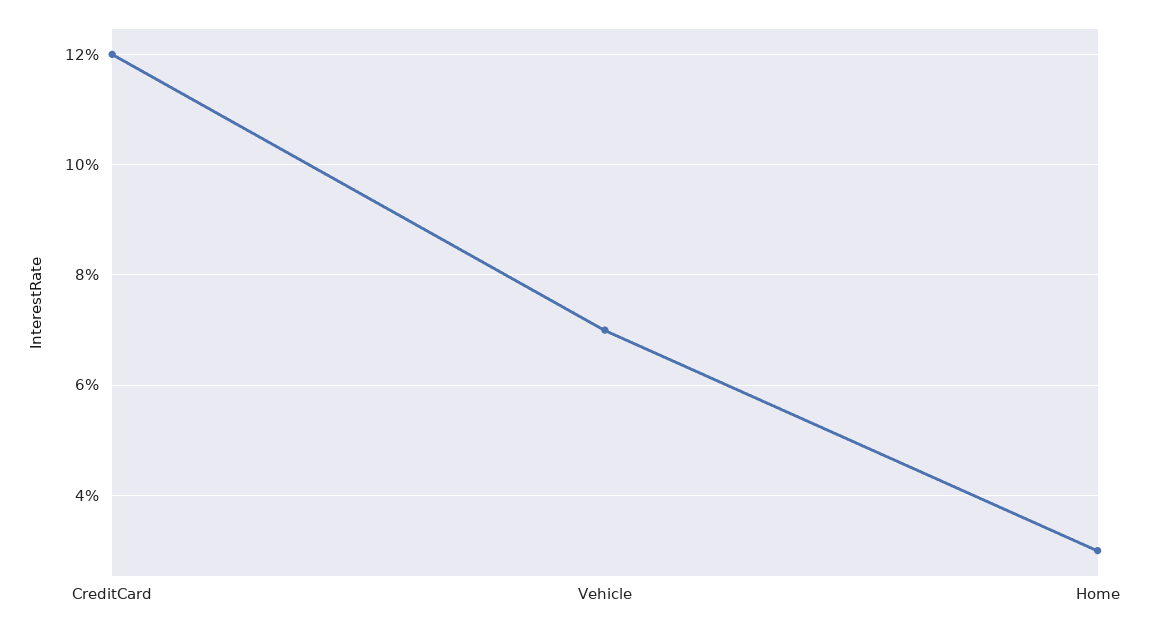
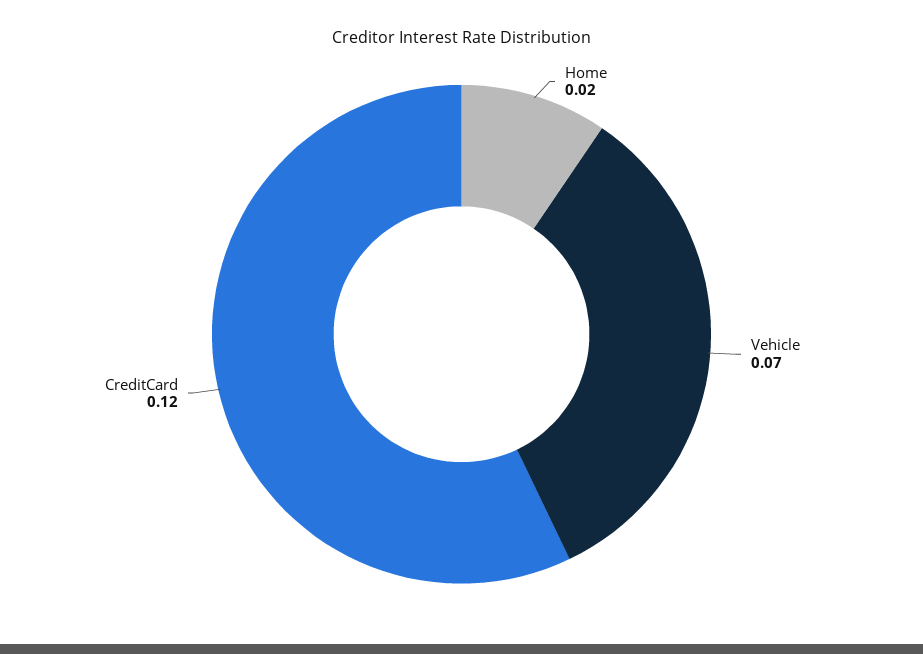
Home: 0.03 -> 0.02

